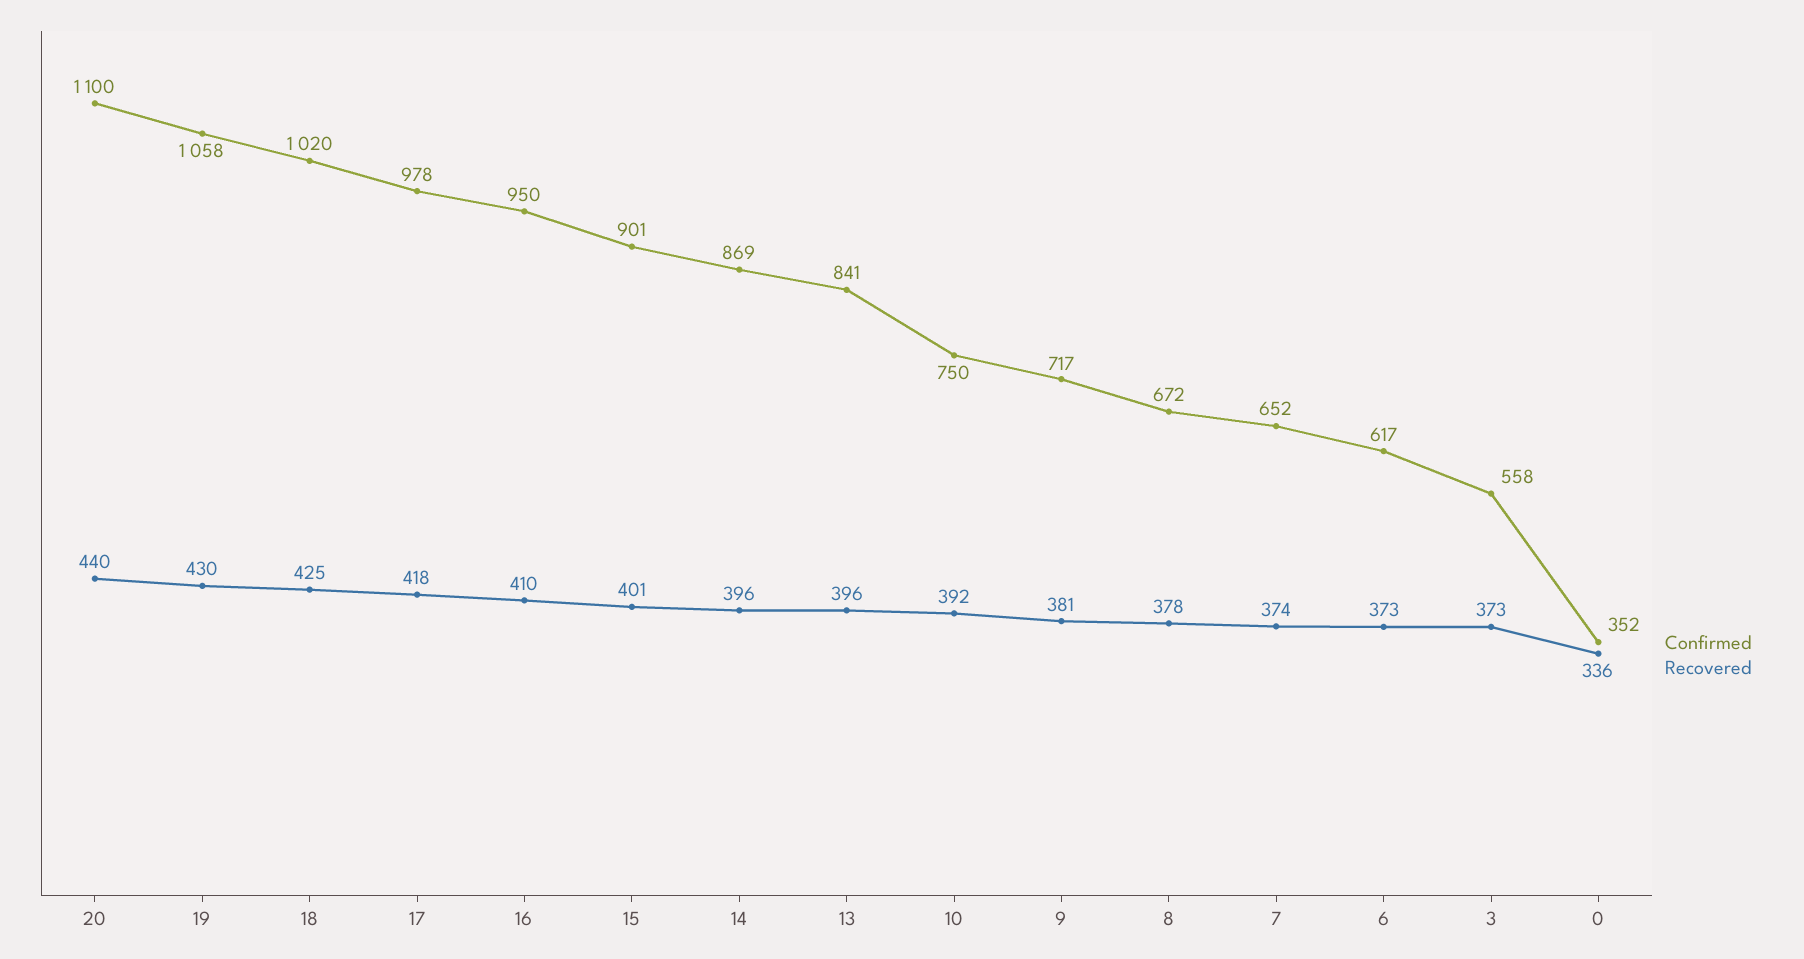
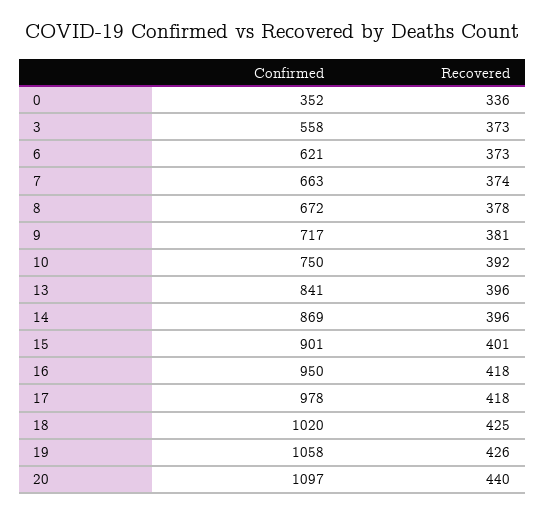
Confirmed, 20: 1100 -> 1097
Recovered, 19: 430 -> 426
Recovered, 16: 410 -> 418
Confirmed, 7: 652 -> 663
Confirmed, 6: 617 -> 621

